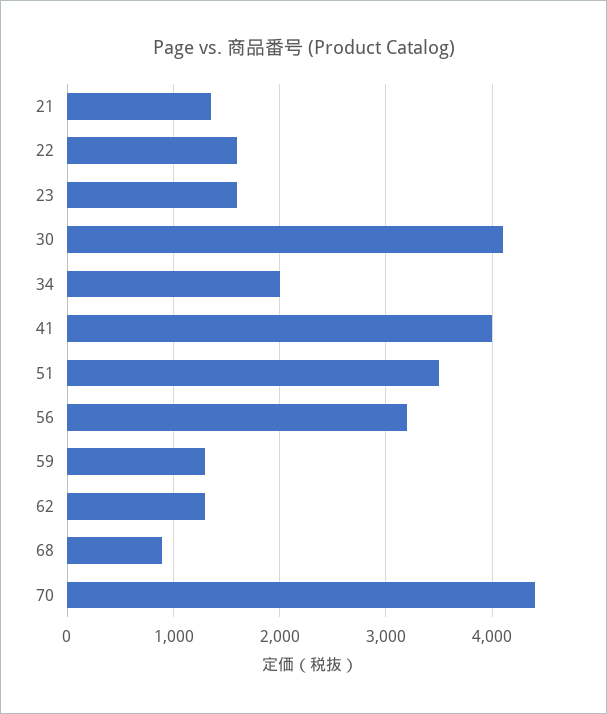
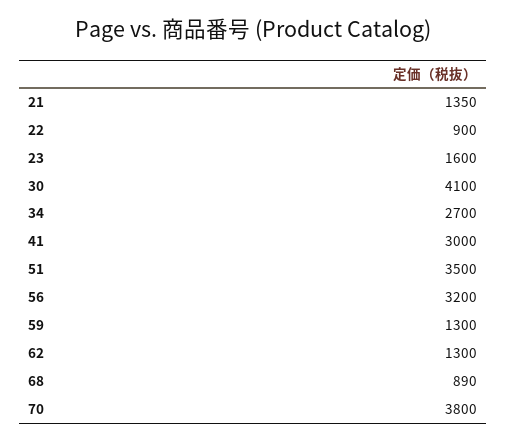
22: 1600 -> 900
34: 2000 -> 2700
41: 4000 -> 3000
70: 4400 -> 3800

